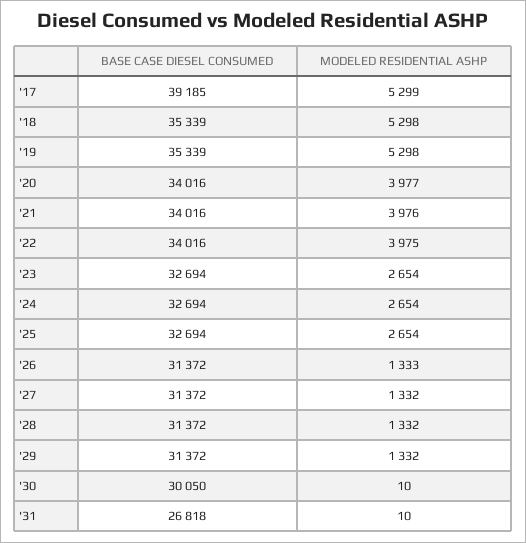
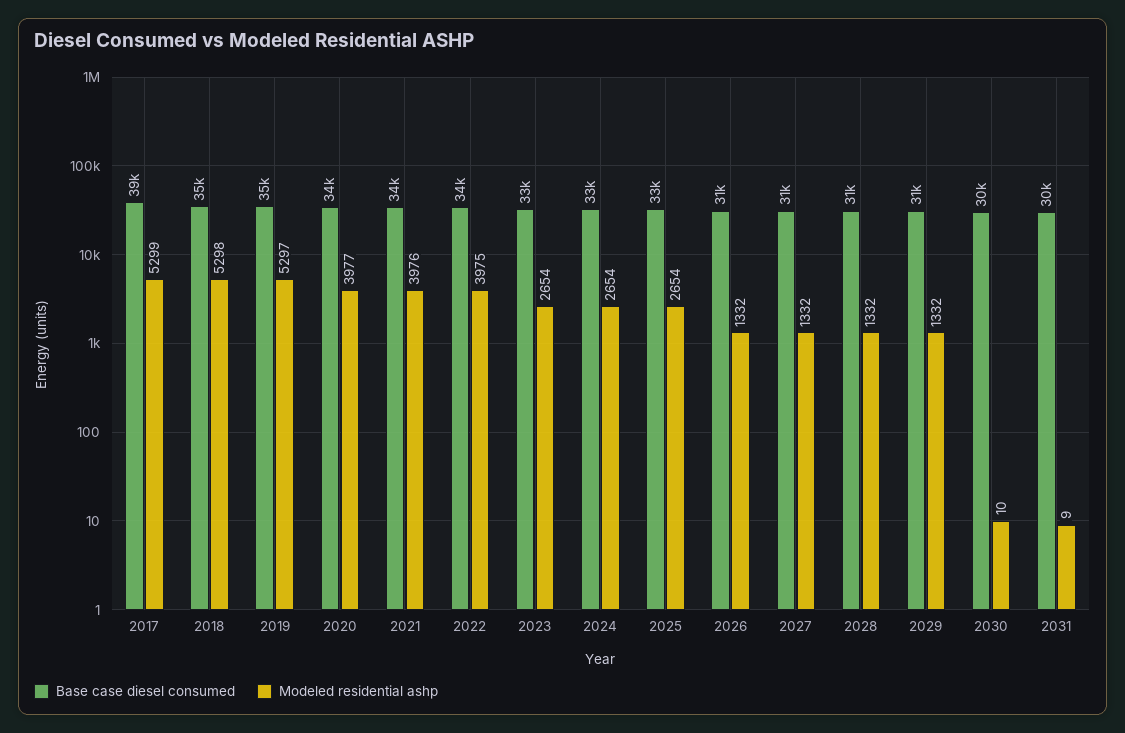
MODELED RESIDENTIAL ASHP, '19: 5298 -> 5297
MODELED RESIDENTIAL ASHP, '26: 1333 -> 1332
BASE CASE DIESEL CONSUMED, '31: 26818 -> 30000
MODELED RESIDENTIAL ASHP, '31: 10 -> 9

